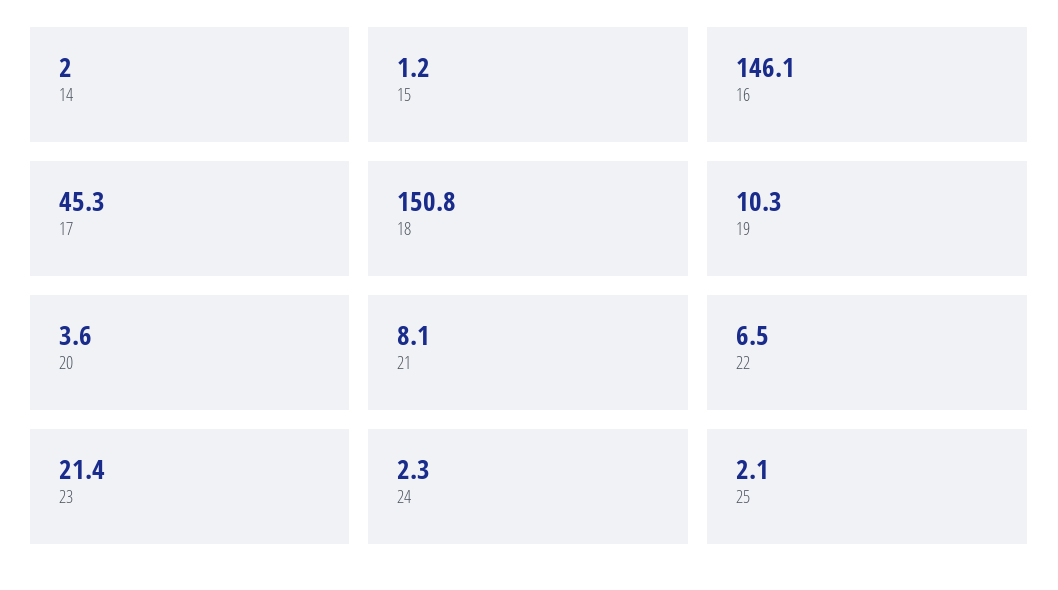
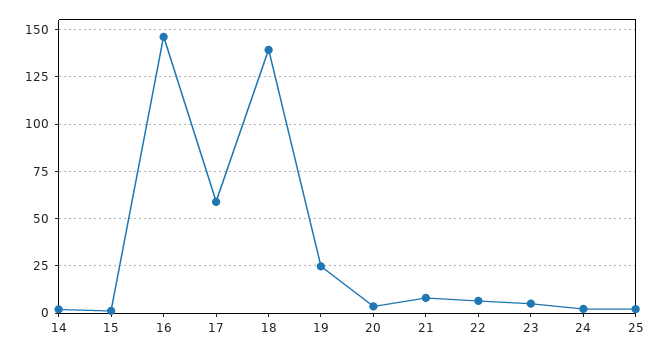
17: 45.3 -> 60
18: 150.8 -> 140
19: 10.3 -> 25
23: 21.4 -> 5

